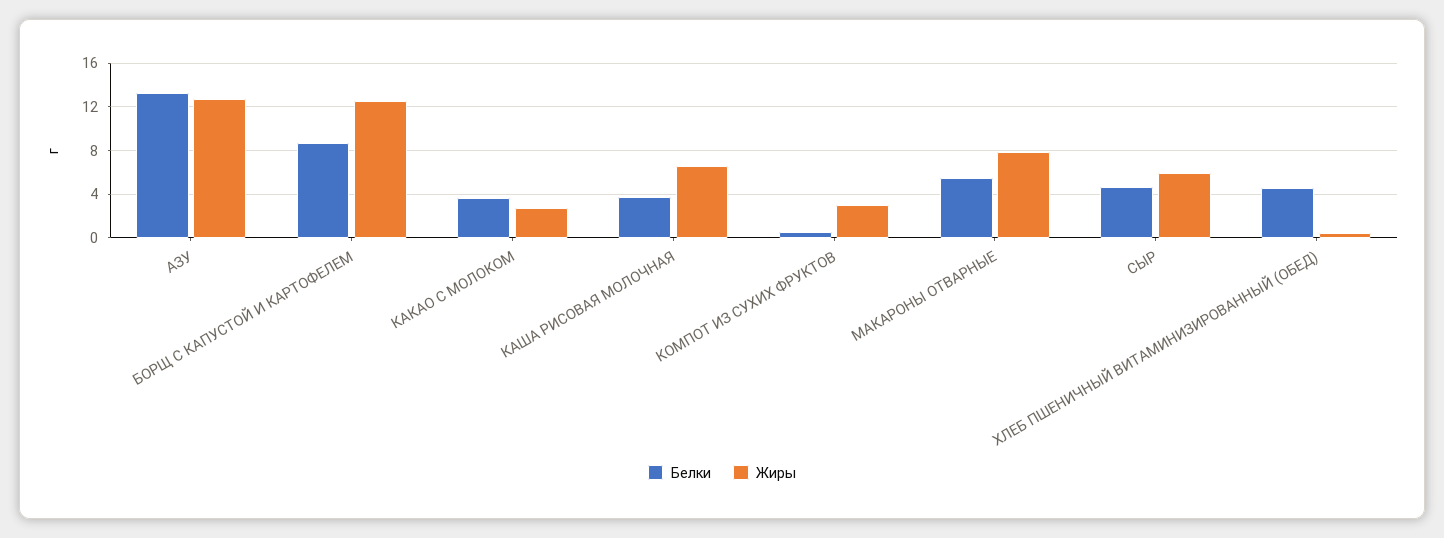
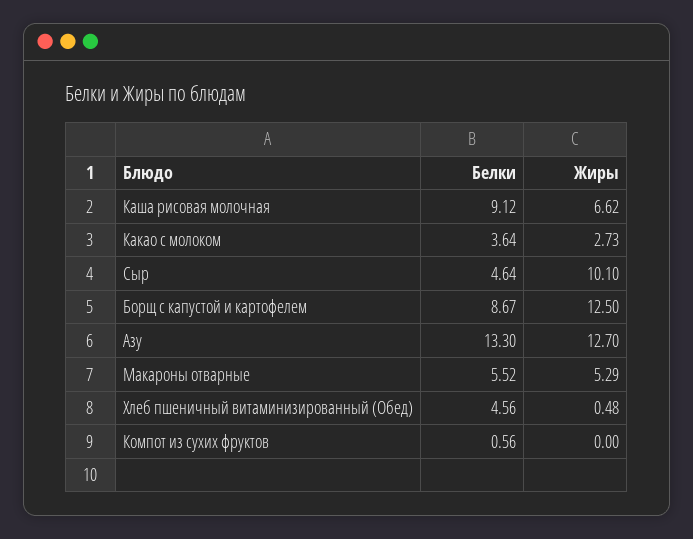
Белки, КАША РИСОВАЯ МОЛОЧНАЯ: 4 -> 9.12
Жиры, КОМПОТ ИЗ СУХИХ ФРУКТОВ: 3 -> 0
Жиры, МАКАРОНЫ ОТВАРНЫЕ: 8 -> 5.29
Жиры, СЫР: 6 -> 10.1

